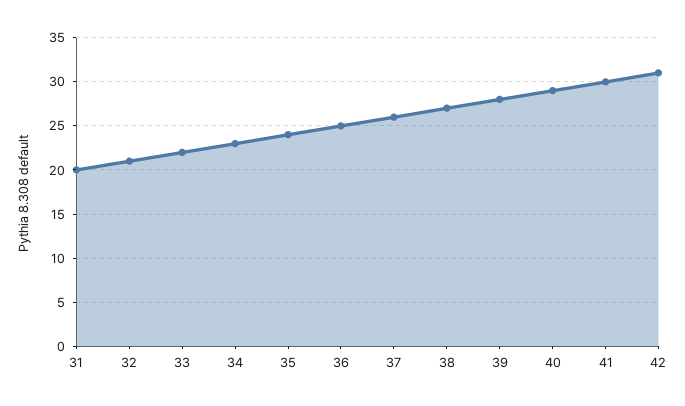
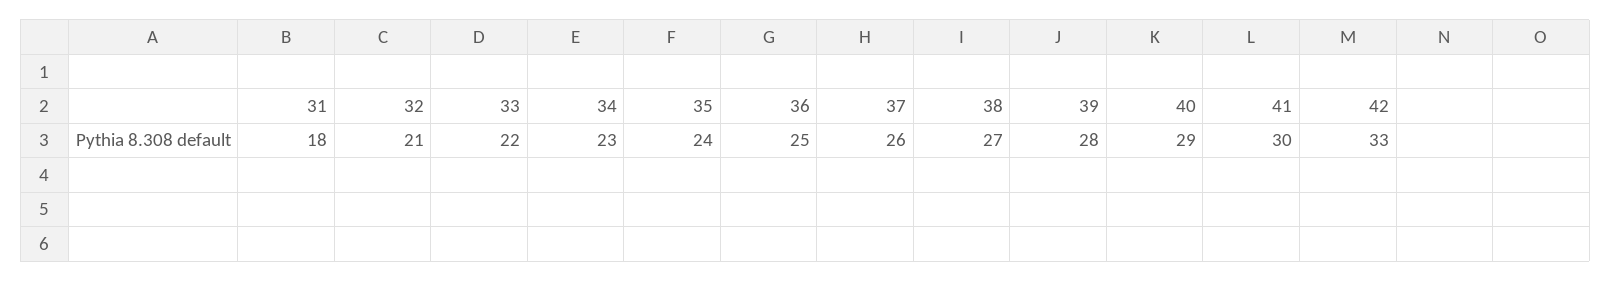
31: 20 -> 18
42: 31 -> 33

